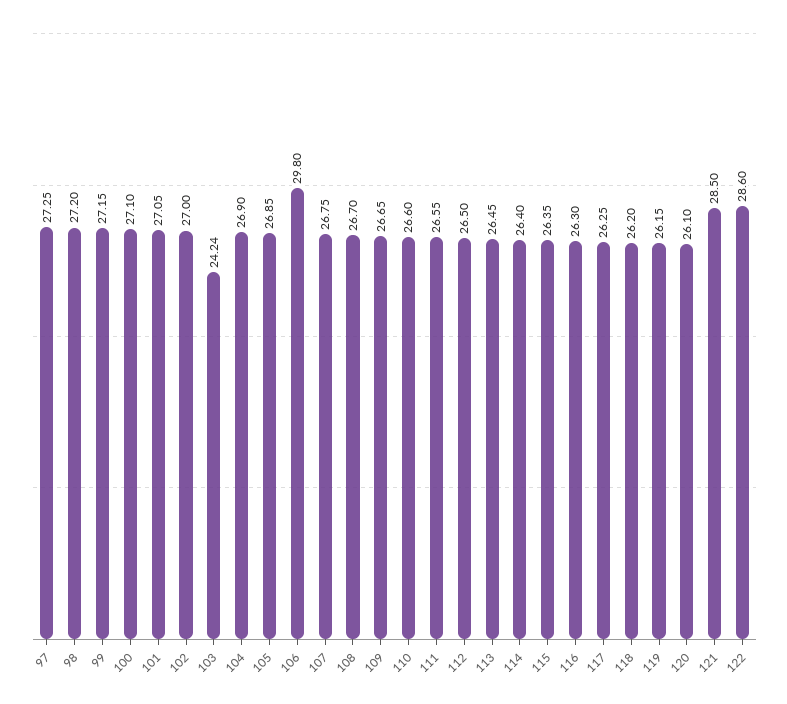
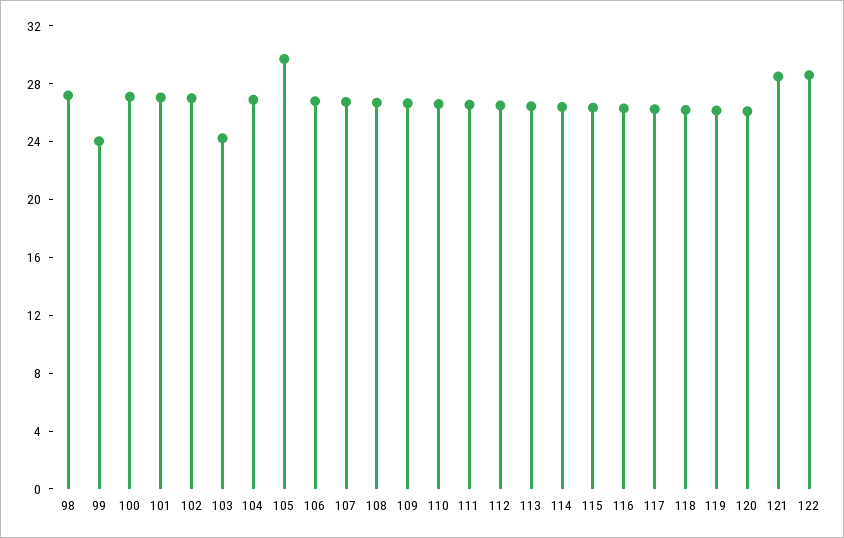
97: 27.25 -> none
99: 27.15 -> 24
105: 26.85 -> 30
106: 29.8 -> 27

